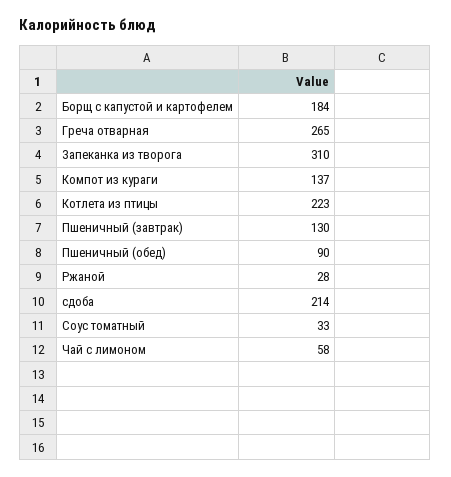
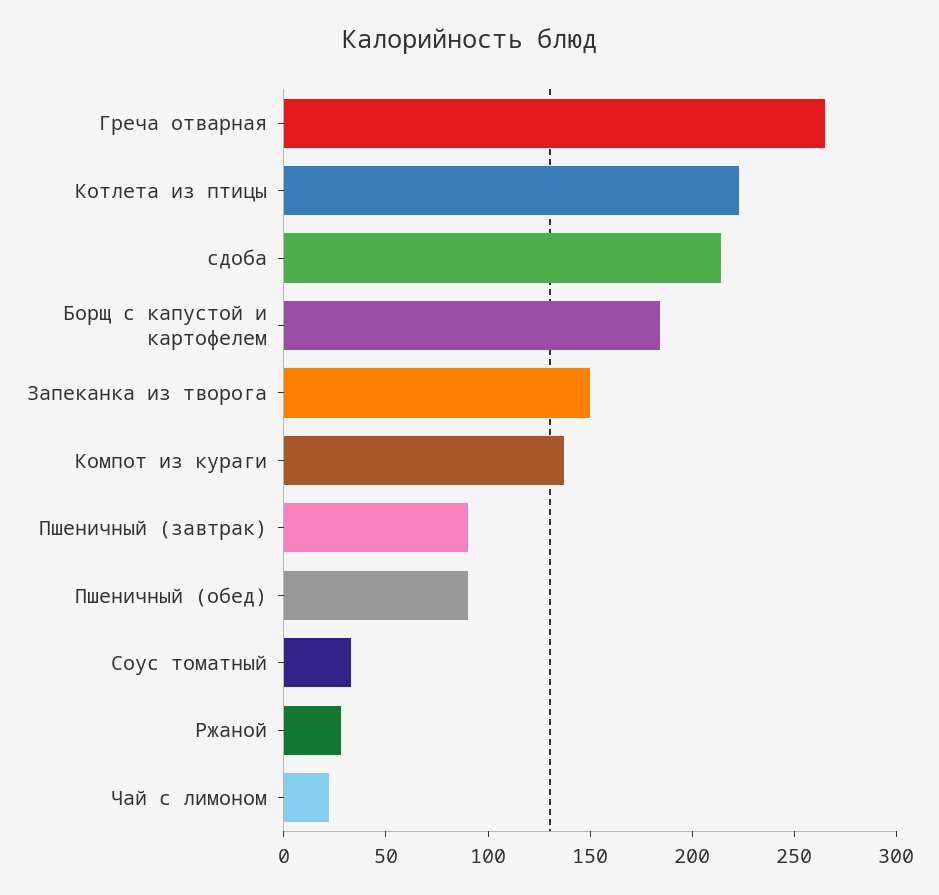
Запеканка из творога: 310 -> 150
Пшеничный (завтрак): 130 -> 90
Чай с лимоном: 58 -> 20

